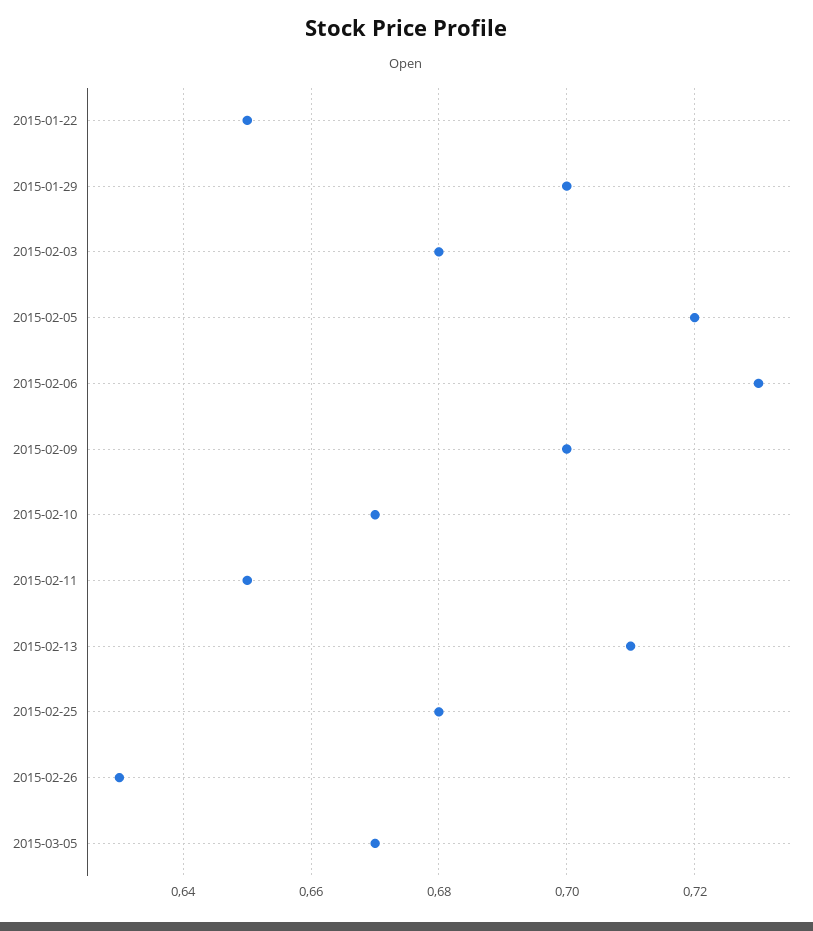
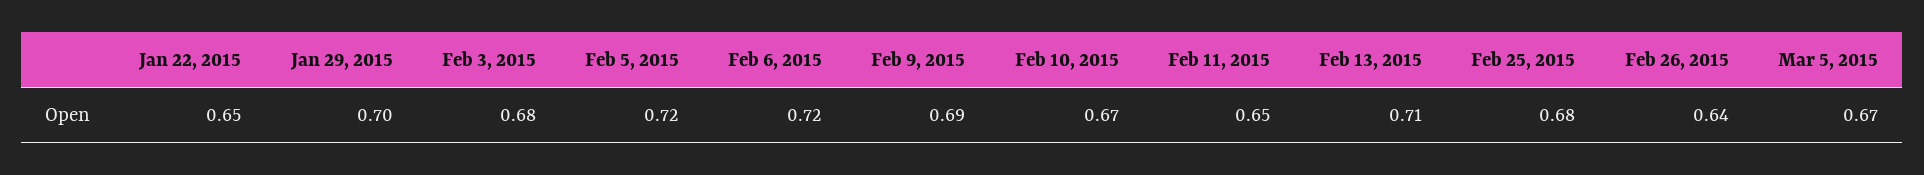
2015-02-06: 0.73 -> 0.72
2015-02-09: 0.7 -> 0.69
2015-02-26: 0.63 -> 0.64

